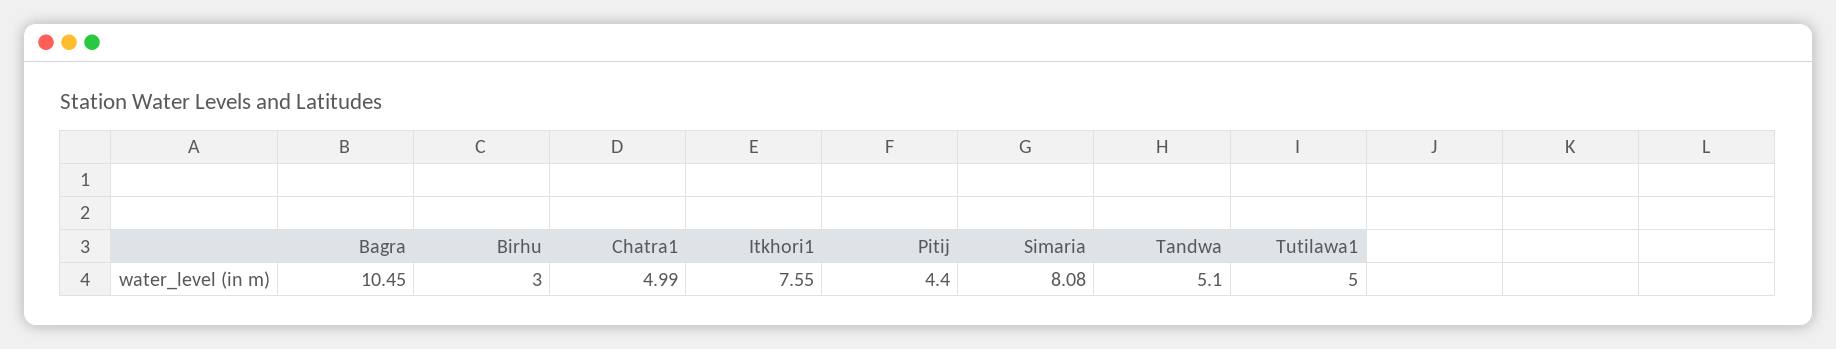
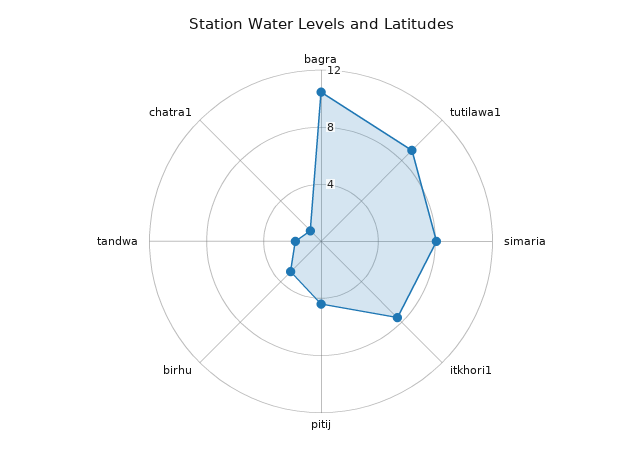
Chatra1: 4.99 -> 1
Tandwa: 5.1 -> 2
Tutilawa1: 5 -> 9

